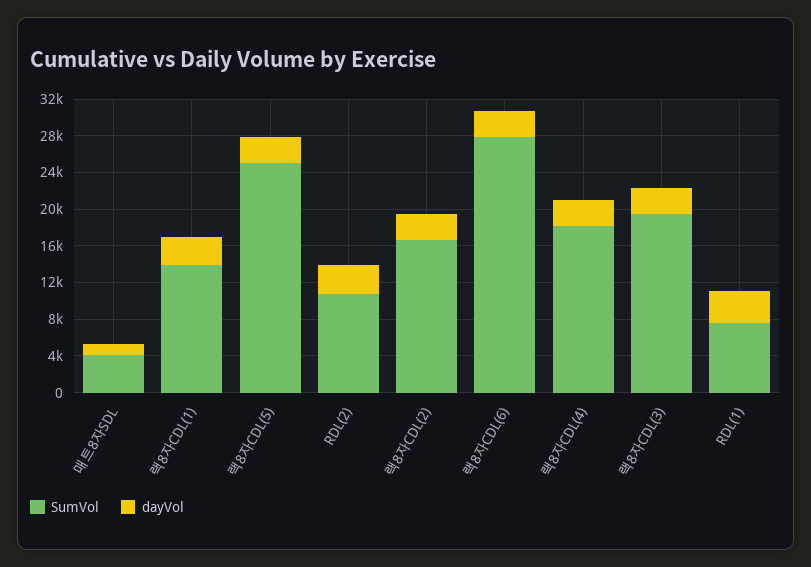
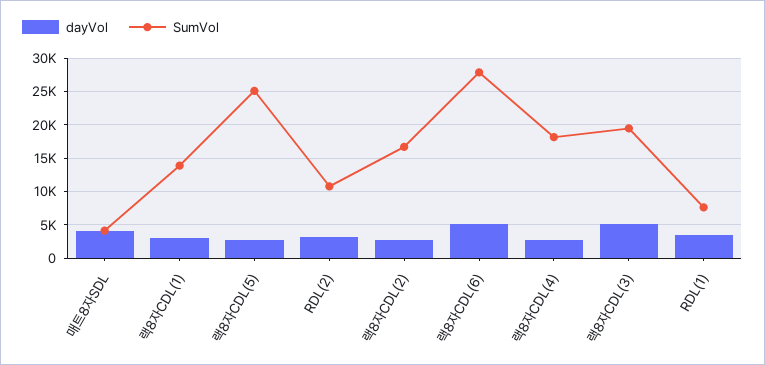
dayVol, 매트8자SDL: 1000 -> 4000
dayVol, 랙8자CDL(6): 3000 -> 5000
dayVol, 랙8자CDL(3): 3000 -> 5000

